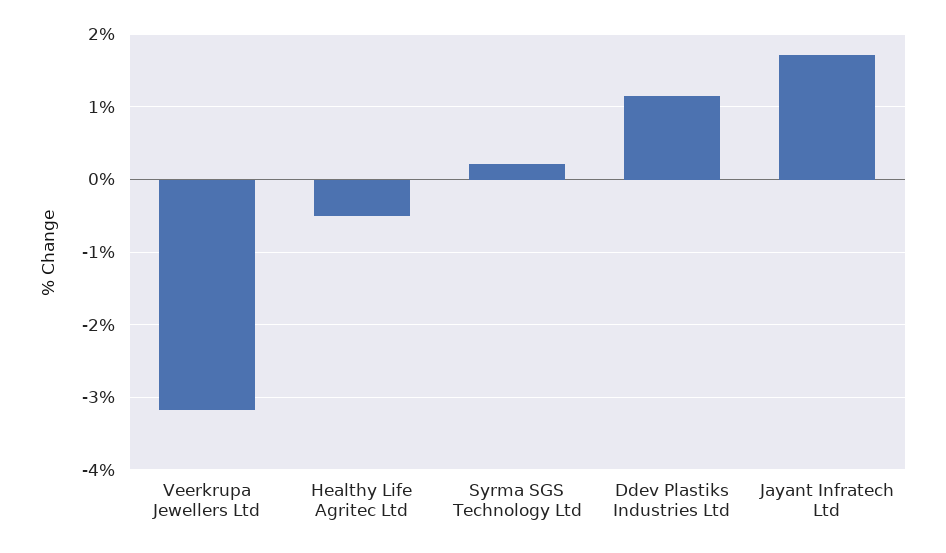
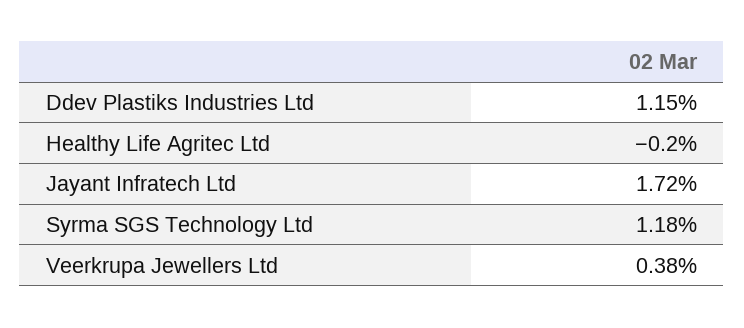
Veerkrupa Jewellers Ltd: -3.2 -> 0.38
Healthy Life Agritec Ltd: -0.5 -> -0.2
Syrma SGS Technology Ltd: 0.2 -> 1.18

